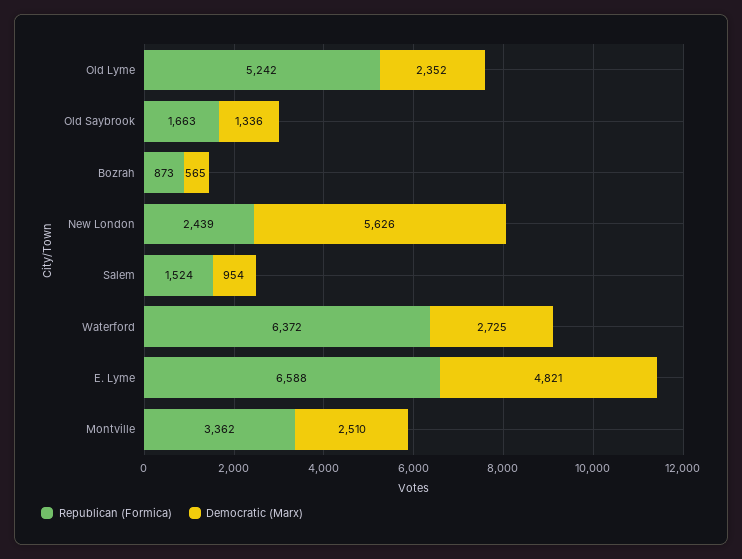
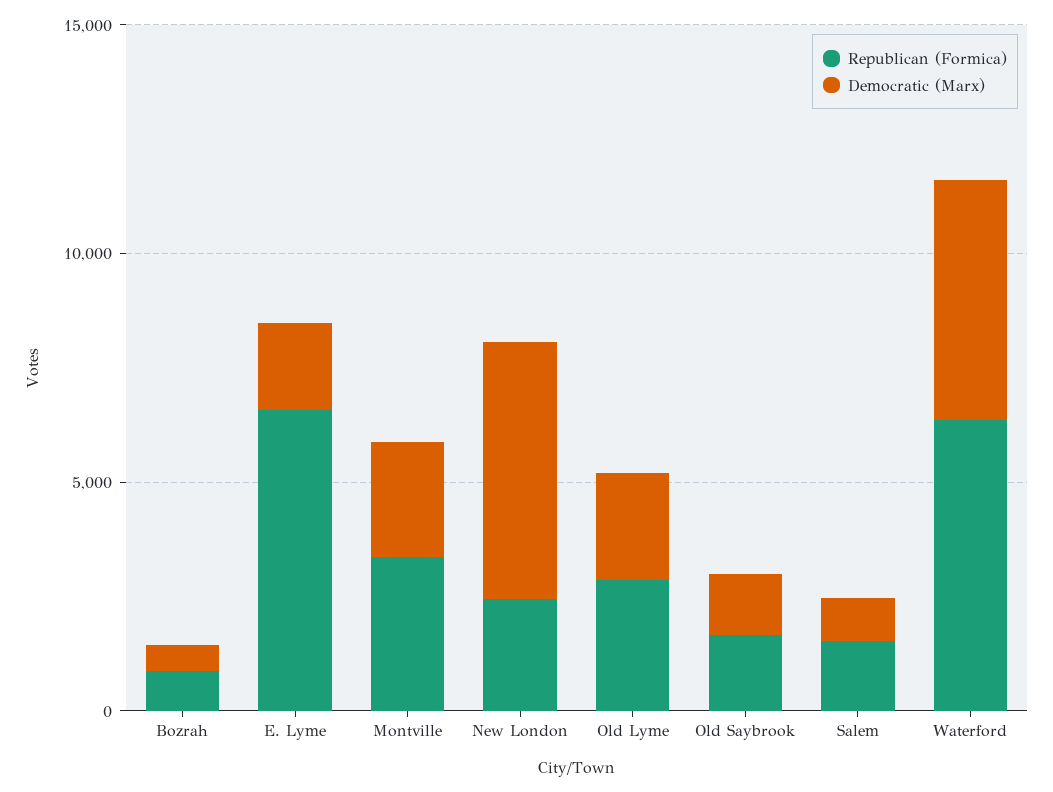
Republican (Formica), Old Lyme: 5242 -> 3000
Democratic (Marx), Waterford: 2725 -> 5000
Democratic (Marx), E. Lyme: 4821 -> 2000

